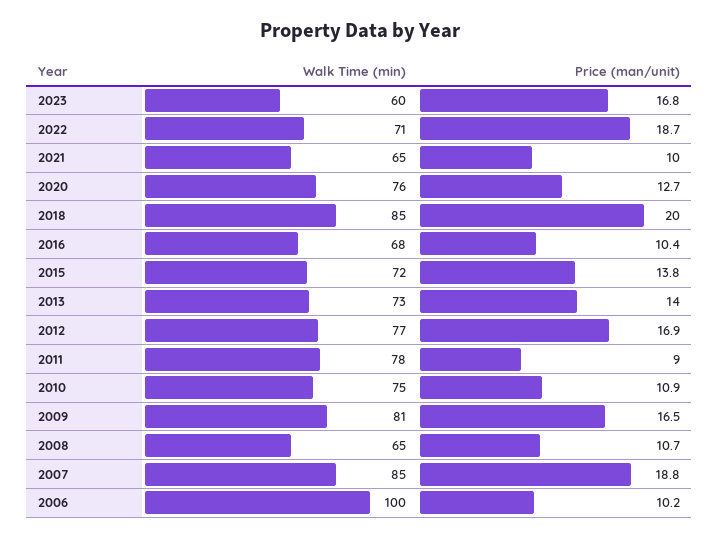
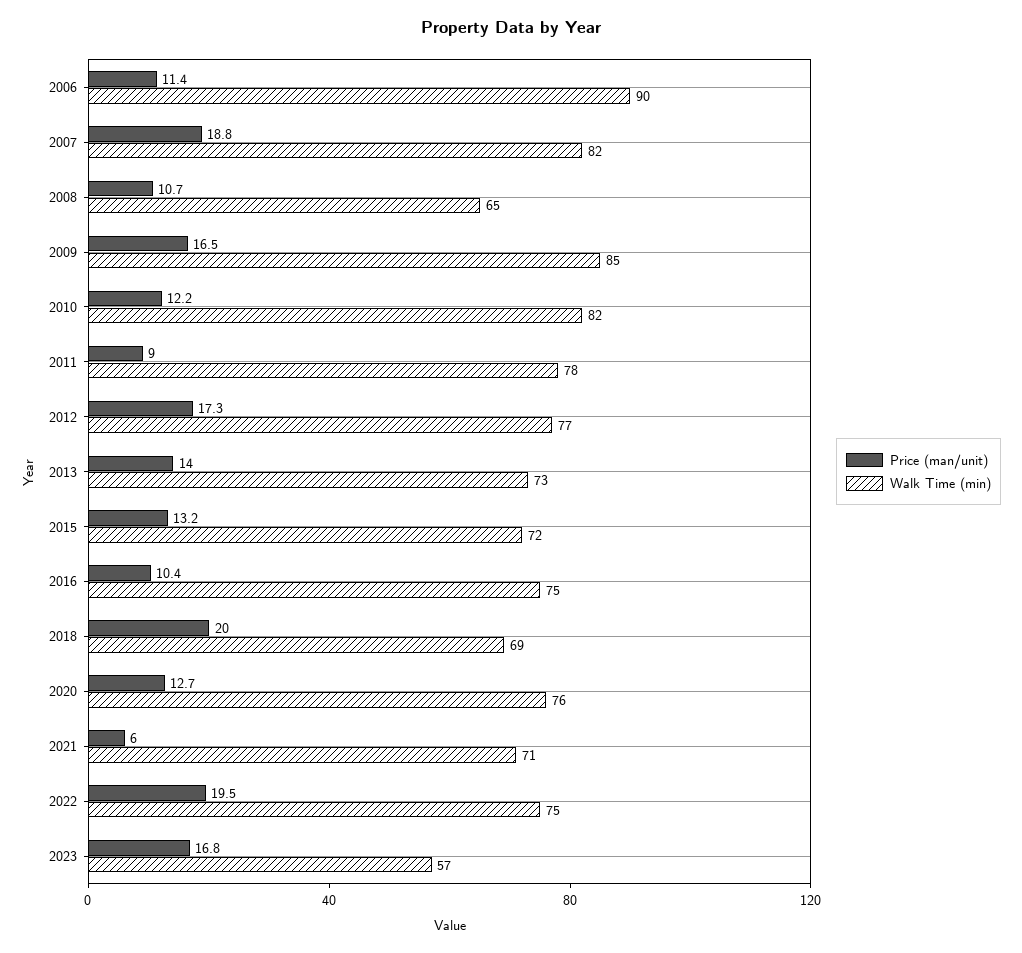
Walk Time (min), 2023: 60 -> 57
Walk Time (min), 2022: 71 -> 75
Price (man/unit), 2022: 18.7 -> 19.5
Walk Time (min), 2021: 65 -> 71
Price (man/unit), 2021: 10 -> 6
Walk Time (min), 2018: 85 -> 69
Walk Time (min), 2016: 68 -> 75
Price (man/unit), 2015: 13.8 -> 13.2
Price (man/unit), 2012: 16.9 -> 17.3
Walk Time (min), 2010: 75 -> 82
Price (man/unit), 2010: 10.9 -> 12.2
Walk Time (min), 2009: 81 -> 85
Walk Time (min), 2007: 85 -> 82
Walk Time (min), 2006: 100 -> 90
Price (man/unit), 2006: 10.2 -> 11.4

